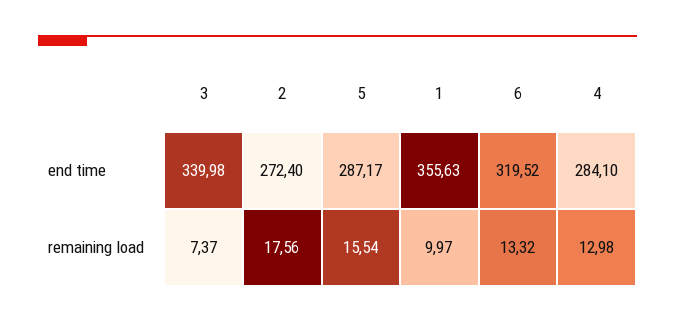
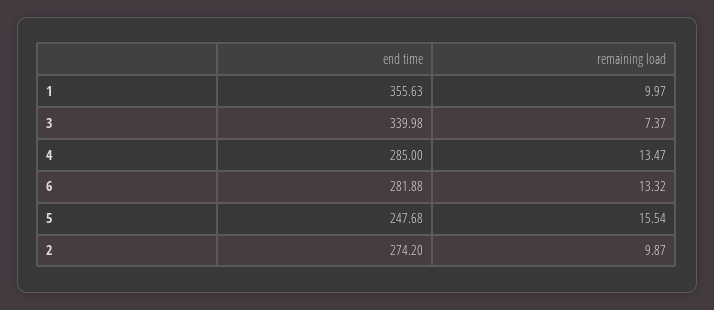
2, end time: 272.4 -> 274.2
5, end time: 287.17 -> 247.68
6, end time: 319.52 -> 281.88
4, end time: 284.1 -> 285
2, remaining load: 17.56 -> 9.87
4, remaining load: 12.98 -> 13.47

